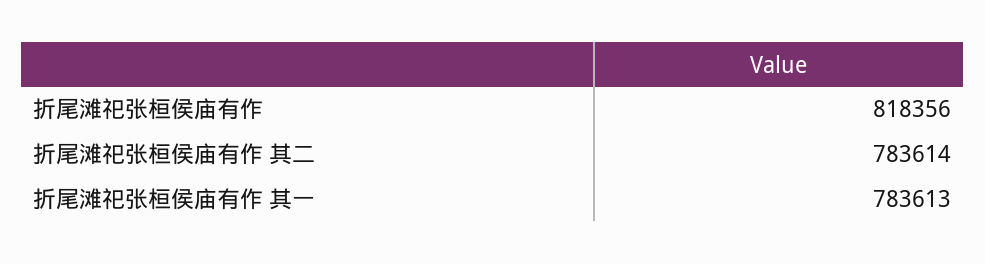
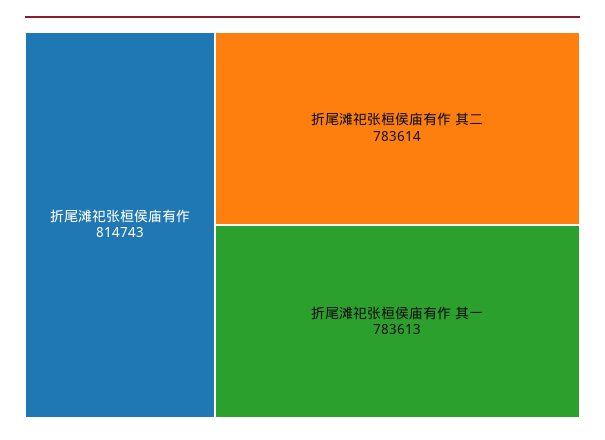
折尾滩祀张桓侯庙有作: 818356 -> 814743

